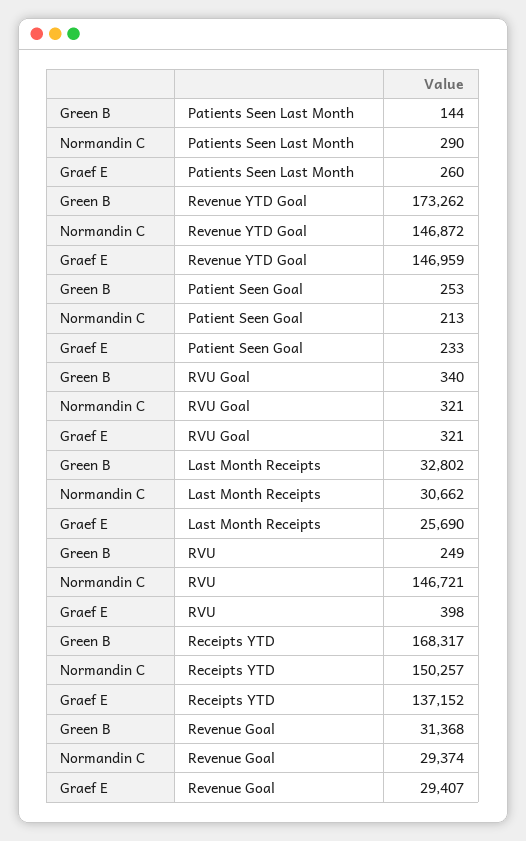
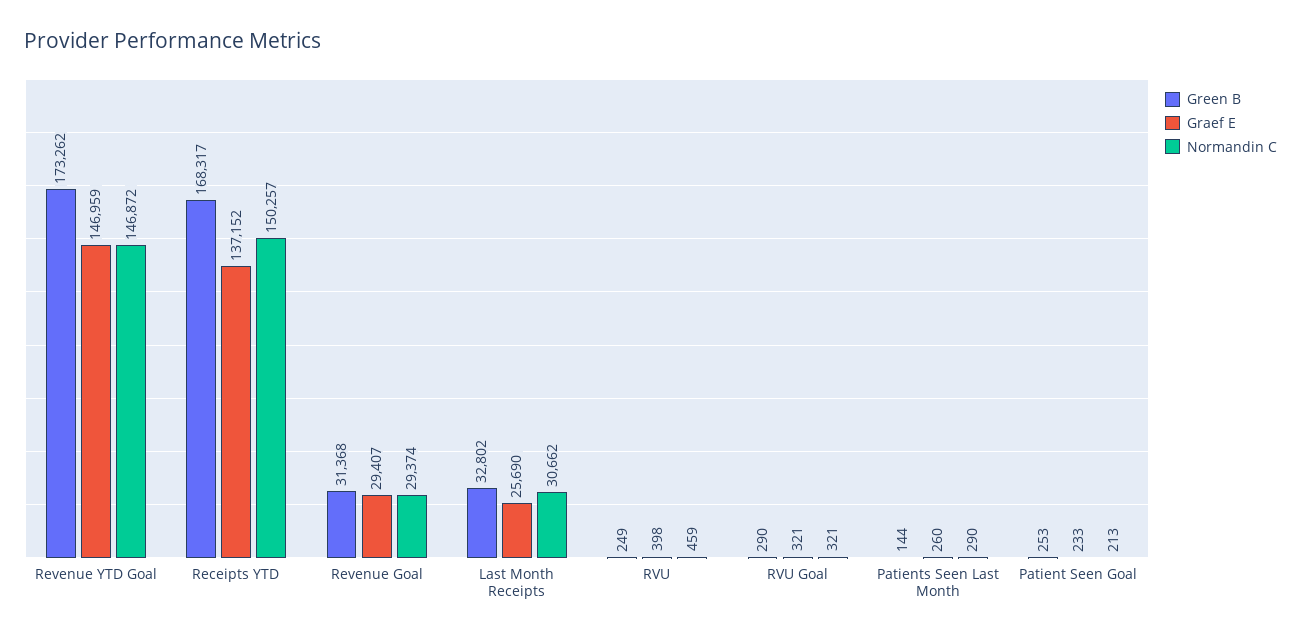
Green B, RVU Goal: 340 -> 290
Normandin C, RVU: 146721 -> 459

